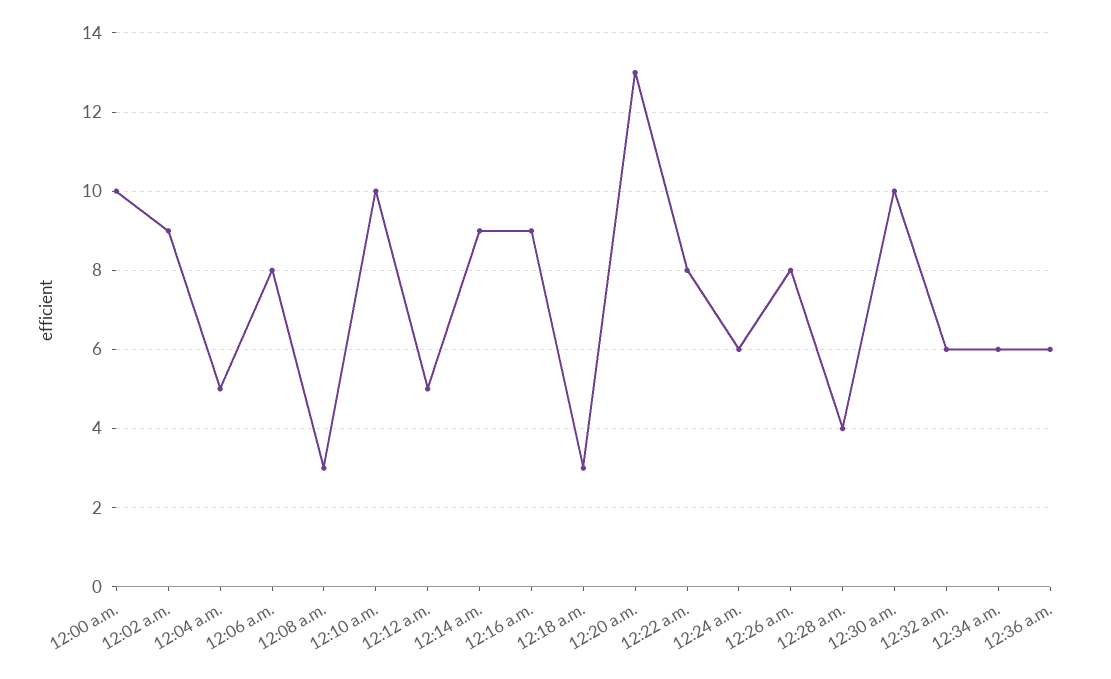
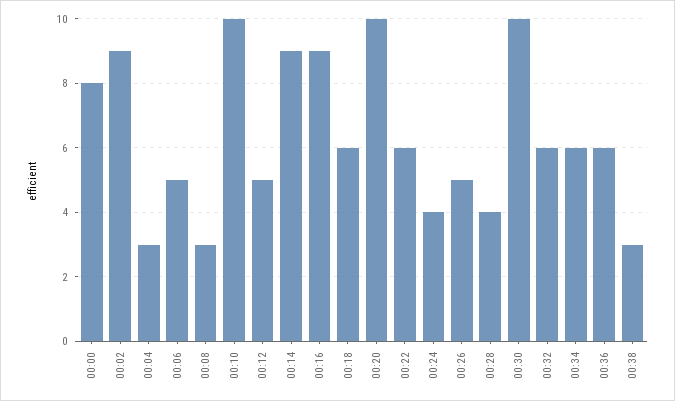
12:00 a.m.: 10 -> 8
12:04 a.m.: 5 -> 3
12:06 a.m.: 8 -> 5
12:18 a.m.: 3 -> 6
12:20 a.m.: 13 -> 10
12:22 a.m.: 8 -> 6
12:24 a.m.: 6 -> 4
12:26 a.m.: 8 -> 5
00:38: none -> 3

